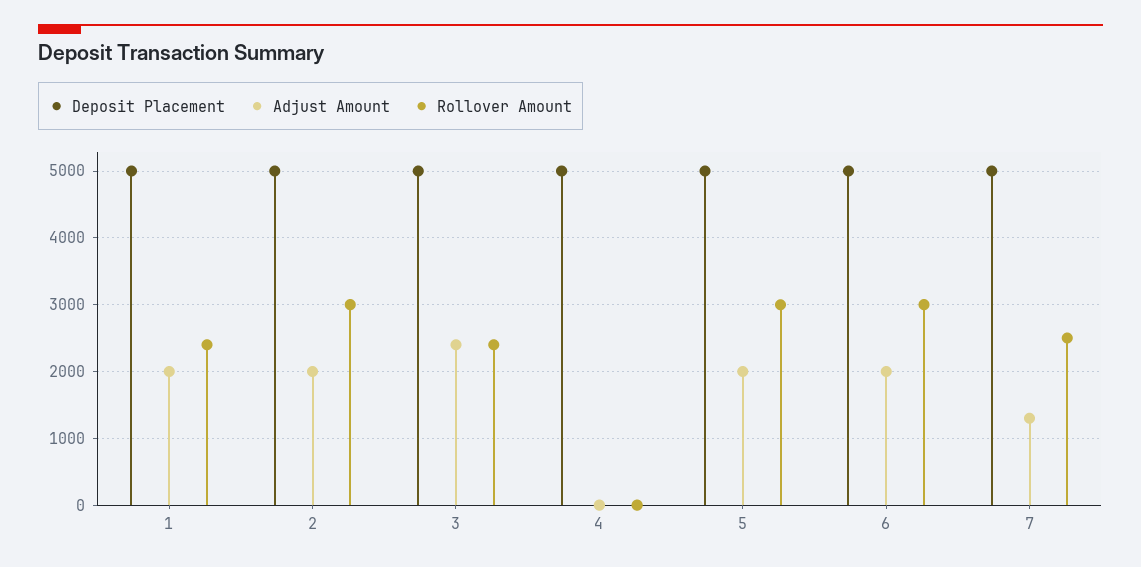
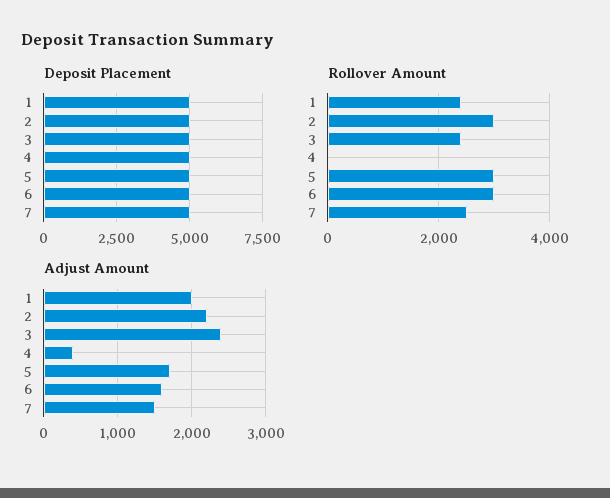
Adjust Amount, 2: 2000 -> 2200
Adjust Amount, 4: 0 -> 400
Adjust Amount, 5: 2000 -> 1700
Adjust Amount, 6: 2000 -> 1600
Adjust Amount, 7: 1300 -> 1500

